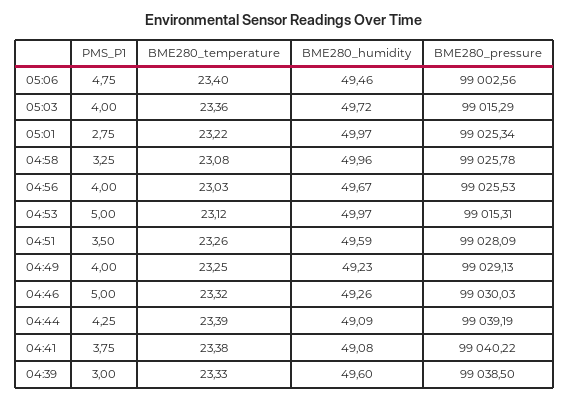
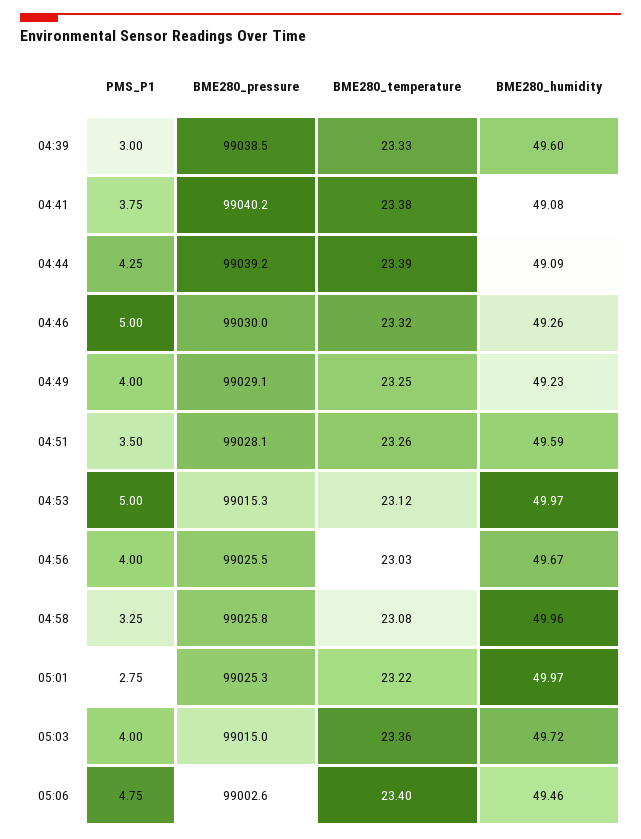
BME280_pressure, 05:03: 99015.29 -> 99015

